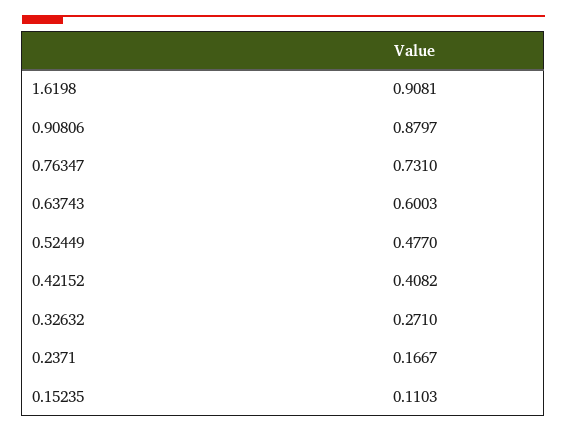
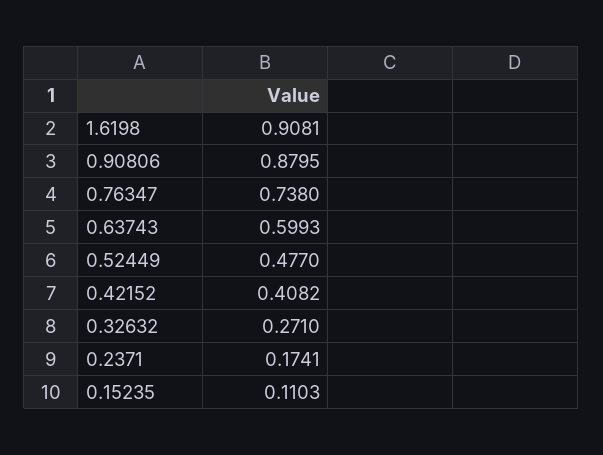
0.90806: 0.8797 -> 0.8795
0.76347: 0.731 -> 0.738
0.63743: 0.6003 -> 0.5993
0.2371: 0.1667 -> 0.1741

